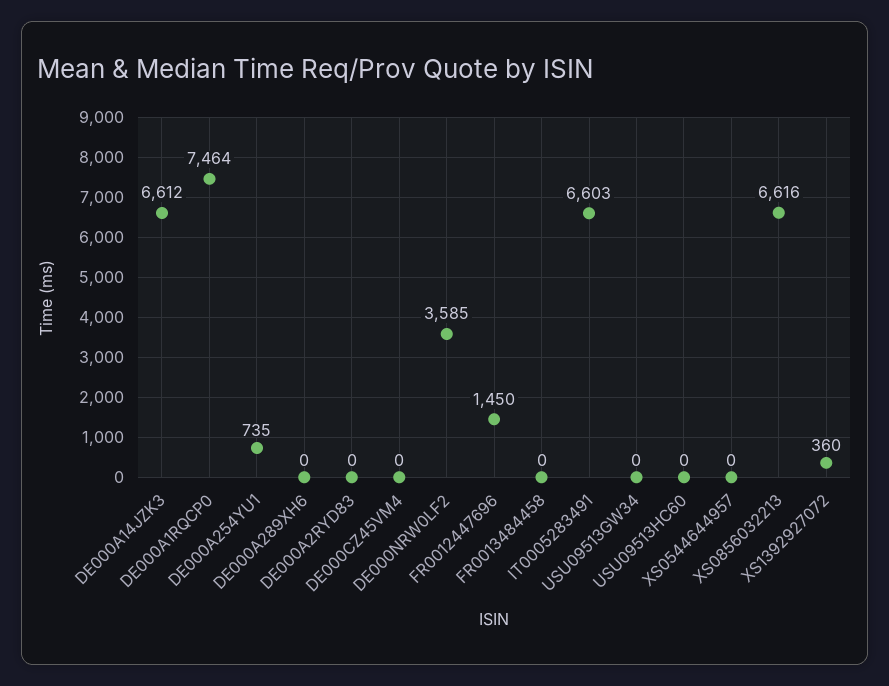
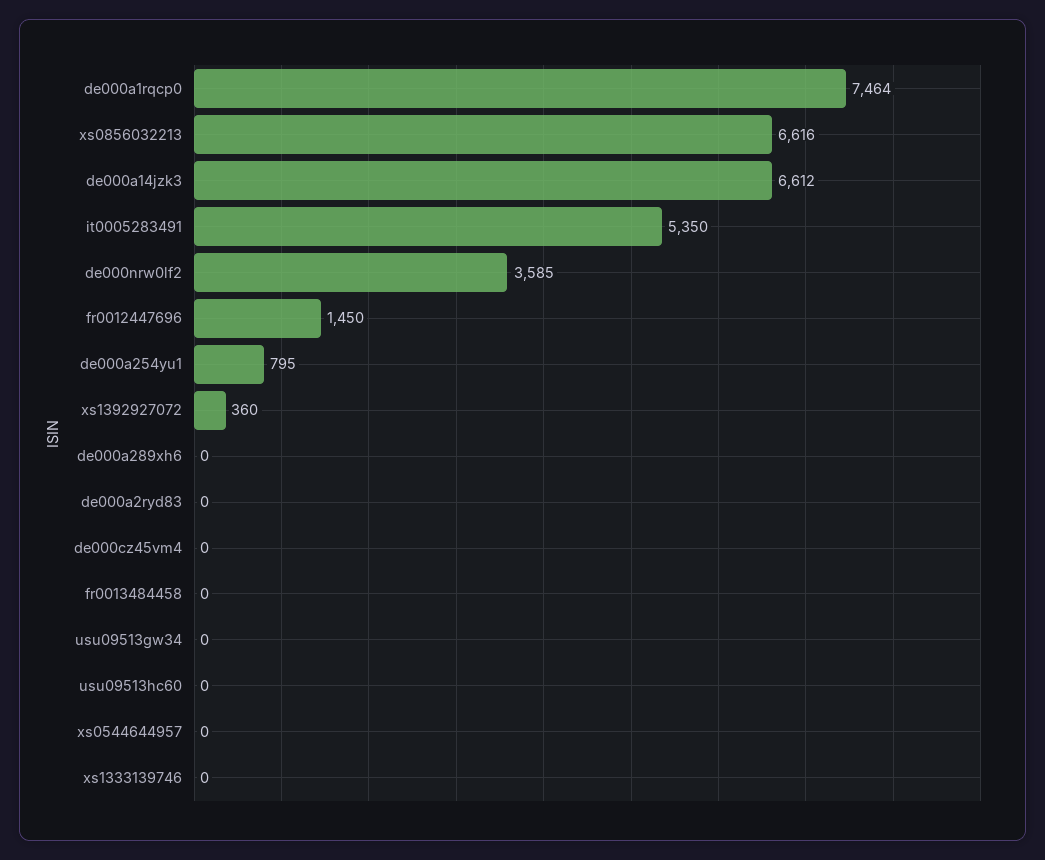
DE000A254YU1: 735 -> 795
IT0005283491: 6603 -> 5350
xs1333139746: none -> 0

